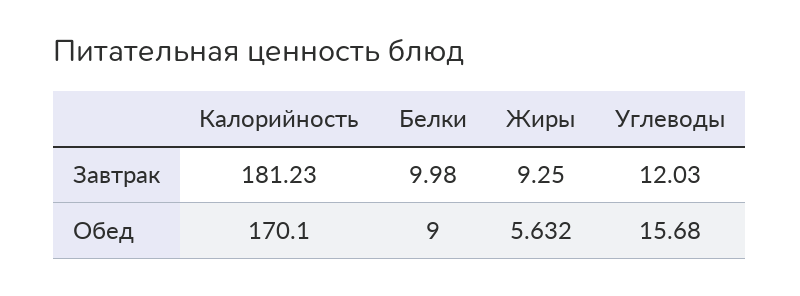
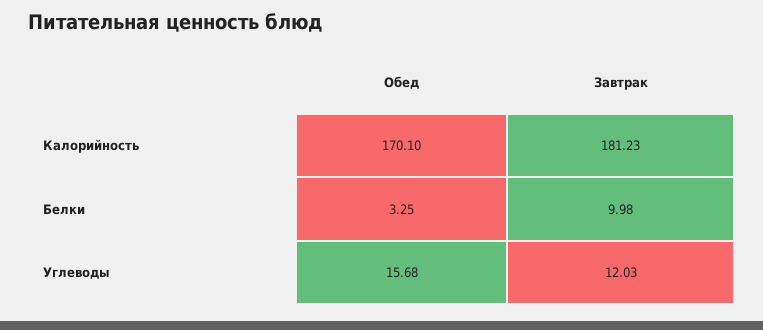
Жиры, Завтрак: 9.25 -> none
Белки, Обед: 9 -> 3.25
Жиры, Обед: 5.632 -> none

